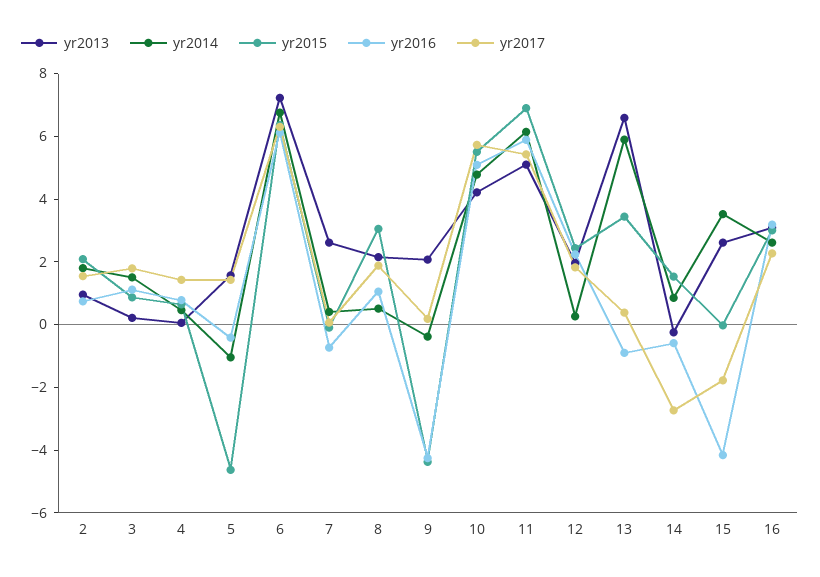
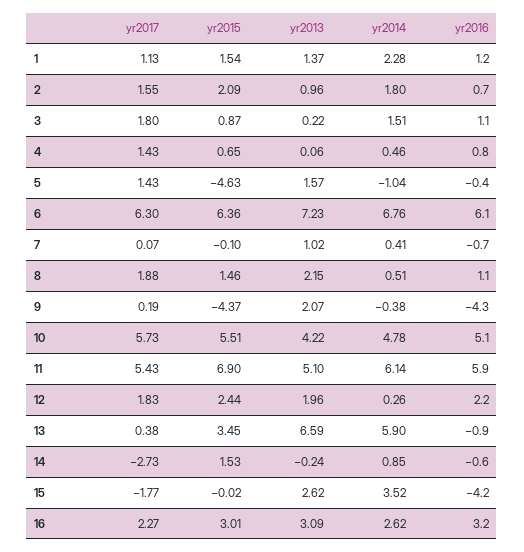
yr2013, 7: 2.5 -> 1.02
yr2015, 8: 3 -> 1.46
yr2017, 1: none -> 1.13
yr2015, 1: none -> 1.54
yr2013, 1: none -> 1.37
yr2014, 1: none -> 2.28
yr2016, 1: none -> 1.2

